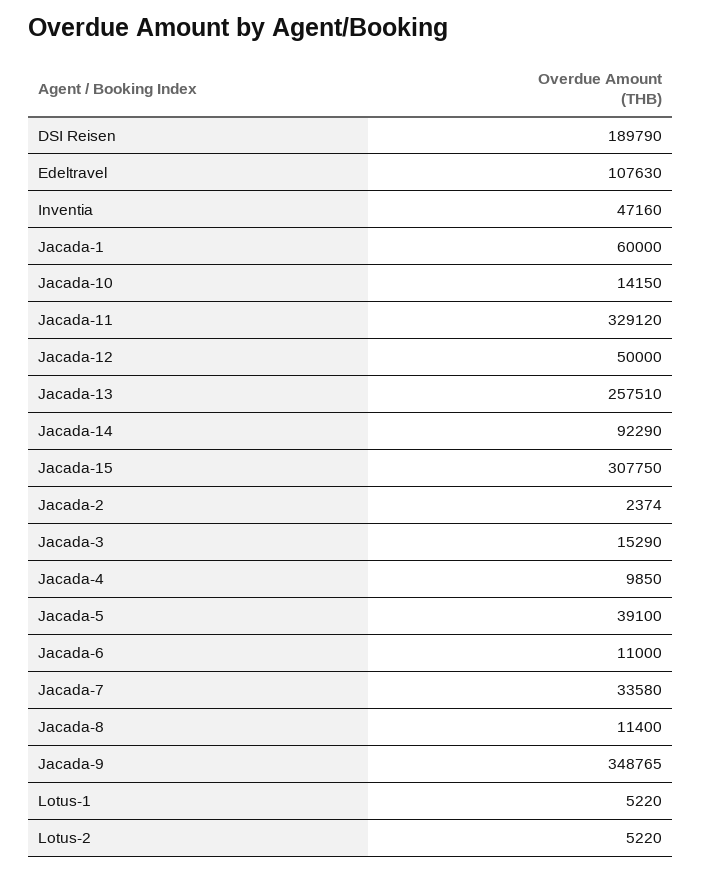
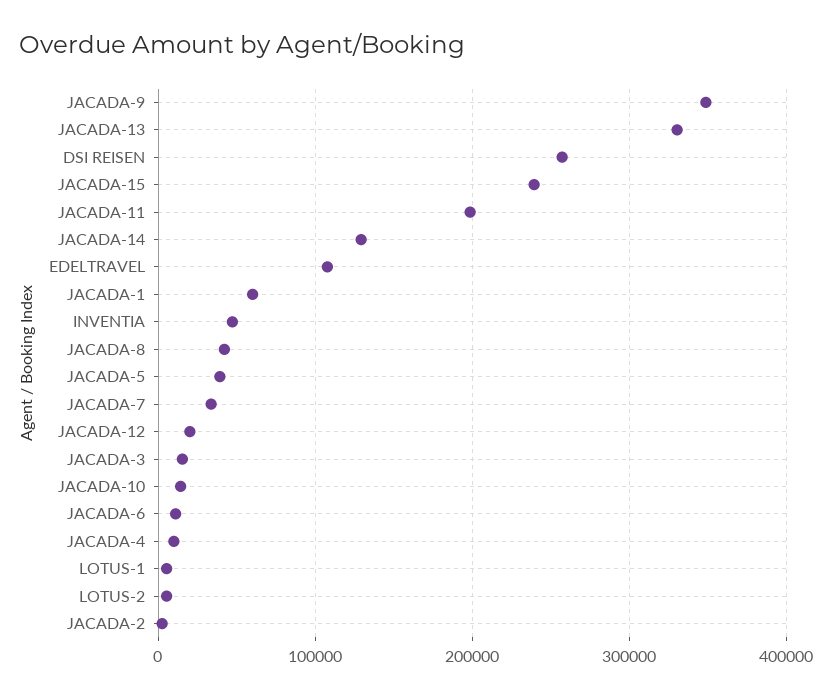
DSI Reisen: 189790 -> 260000
Jacada-11: 329120 -> 200000
Jacada-12: 50000 -> 20000
Jacada-13: 257510 -> 330000
Jacada-14: 92290 -> 130000
Jacada-15: 307750 -> 240000
Jacada-8: 11400 -> 40000

